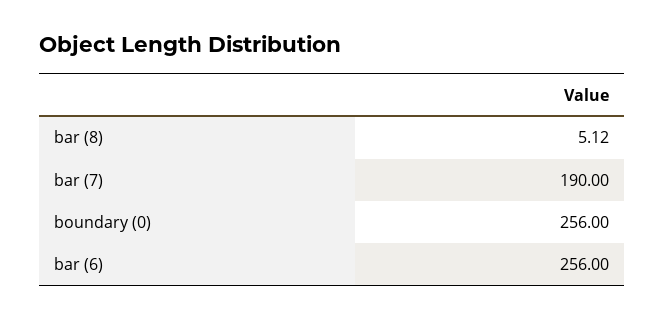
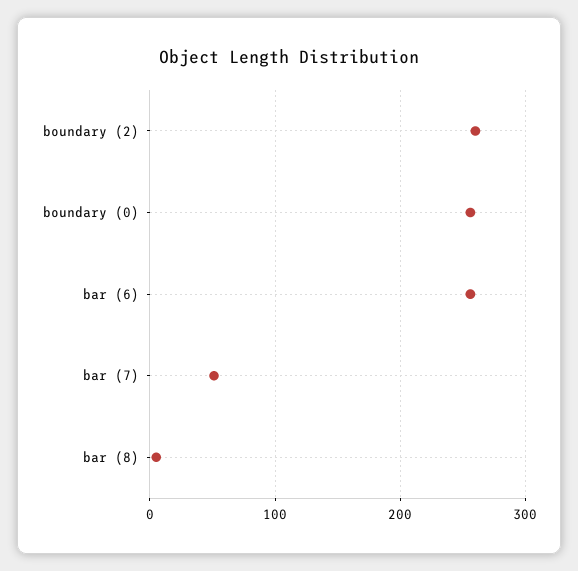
bar (7): 190 -> 50
boundary (2): none -> 260

